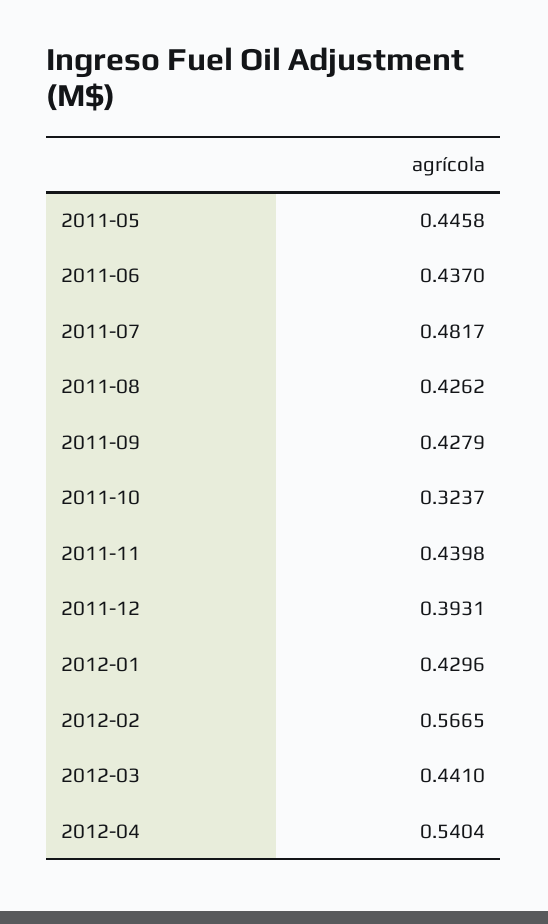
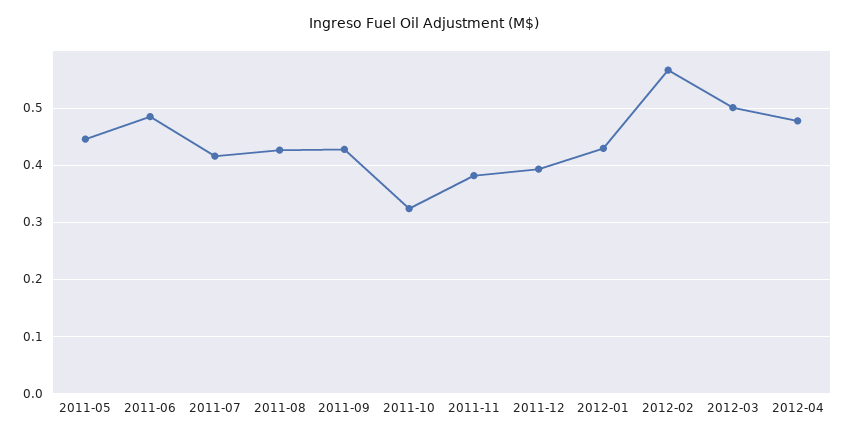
2011-06: 0.437 -> 0.48
2011-07: 0.4817 -> 0.42
2011-11: 0.4398 -> 0.38
2012-03: 0.441 -> 0.5
2012-04: 0.5404 -> 0.48

